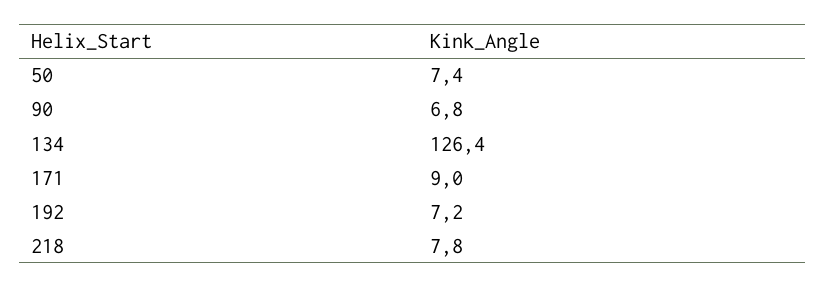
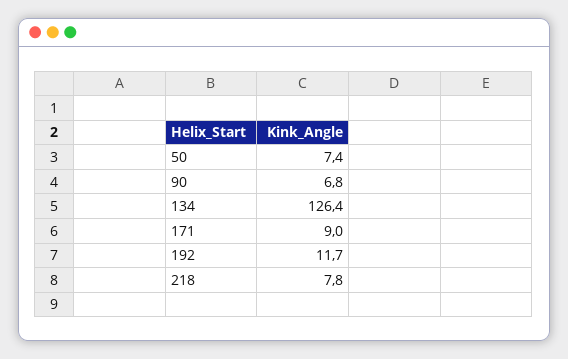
192: 7.2 -> 11.7

